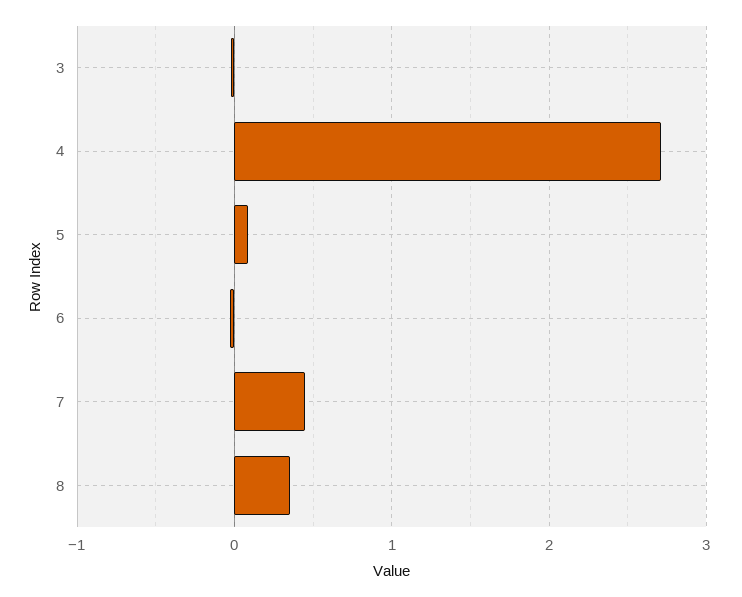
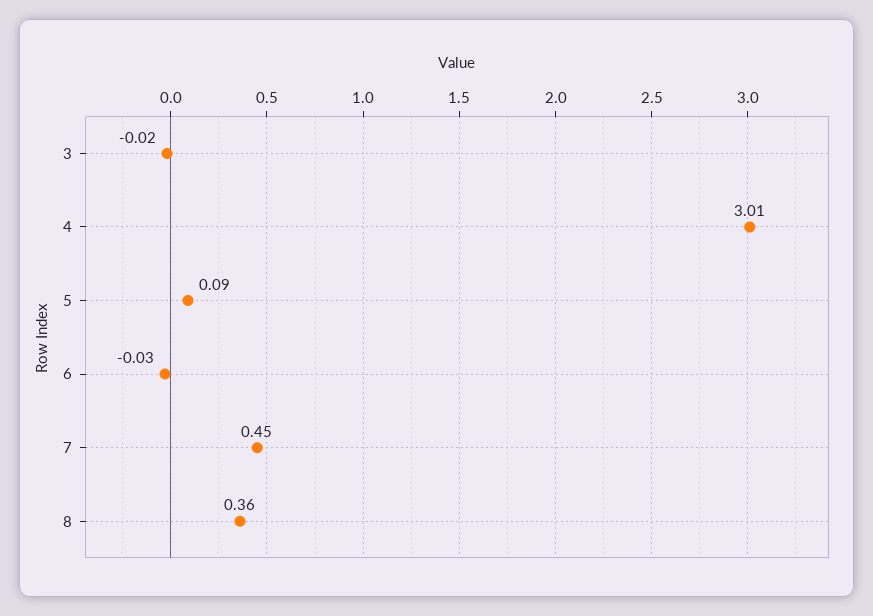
4: 2.7 -> 3.01

